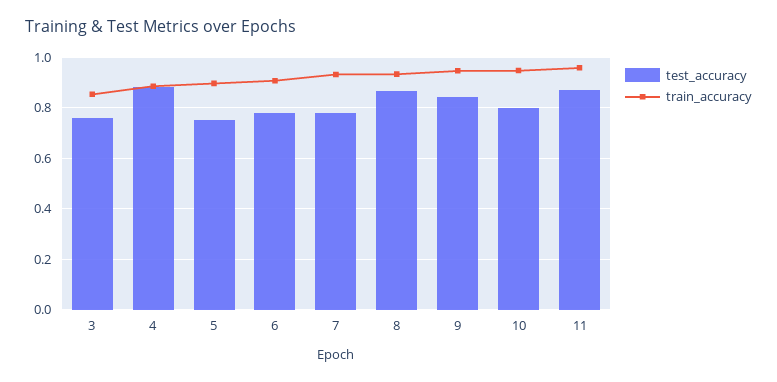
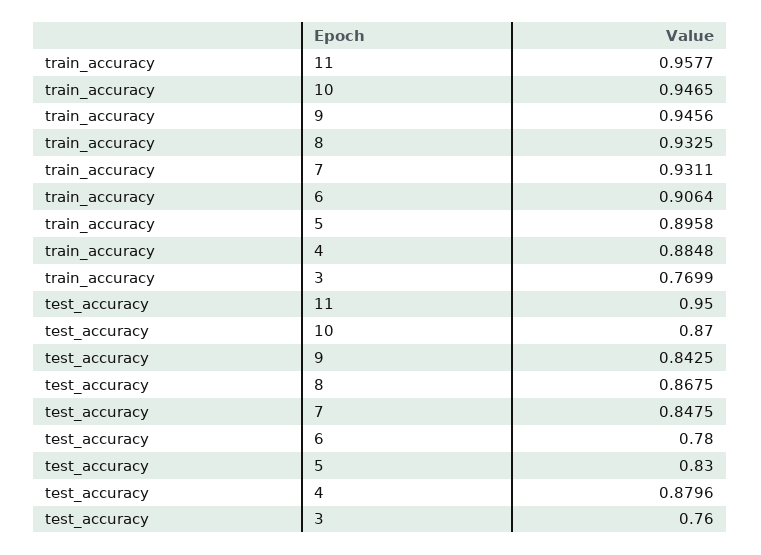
train_accuracy, 3: 0.85 -> 0.7699
test_accuracy, 5: 0.75 -> 0.83
test_accuracy, 7: 0.775 -> 0.8475
test_accuracy, 10: 0.8 -> 0.87
test_accuracy, 11: 0.875 -> 0.95

